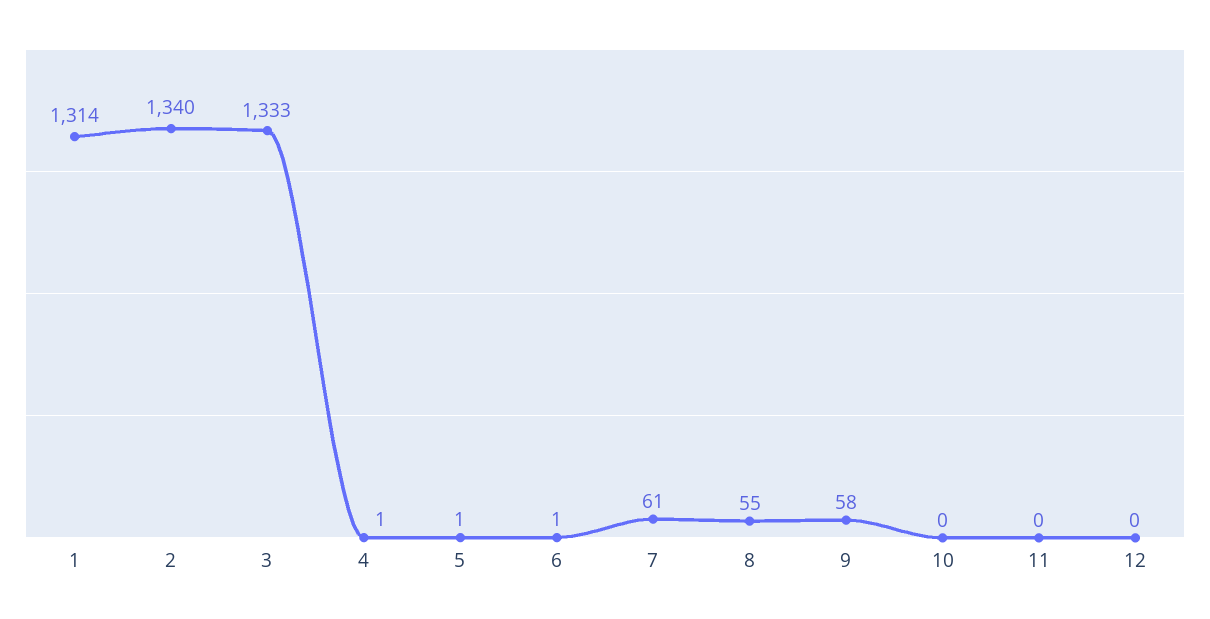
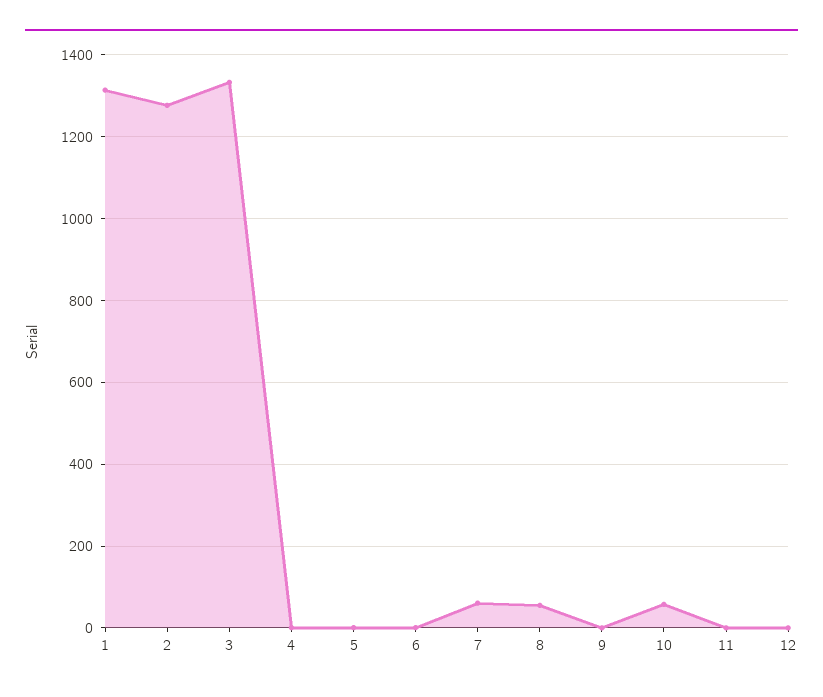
2: 1340 -> 1280
9: 58 -> 0
10: 0 -> 60

